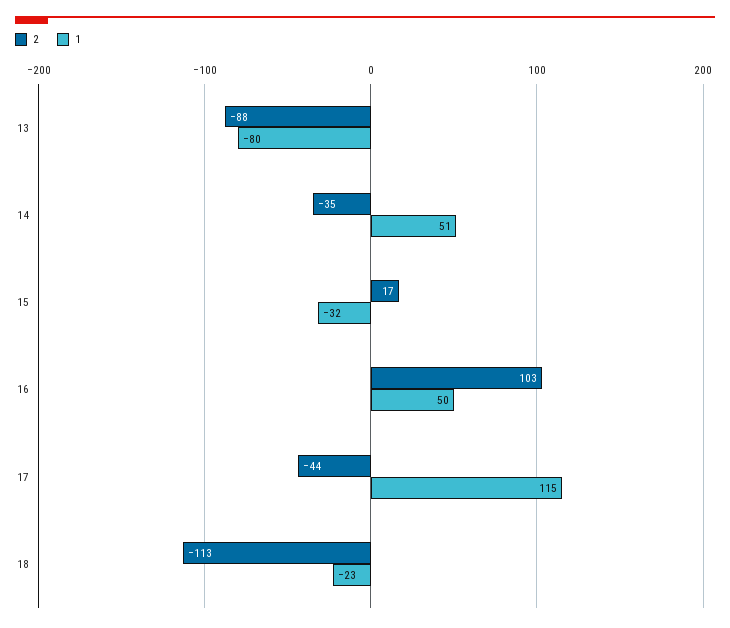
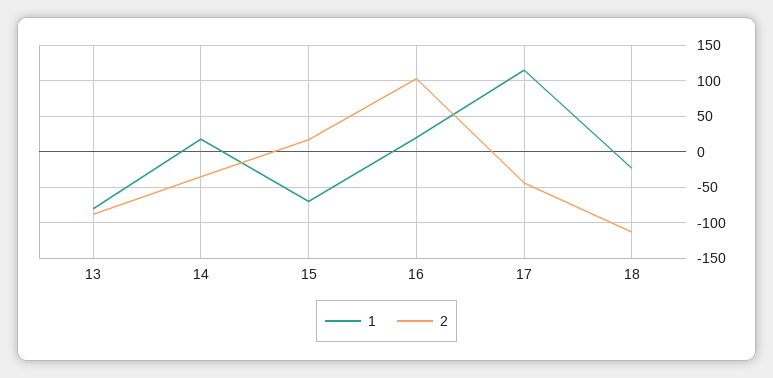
1, 14: 51 -> 20
1, 15: -32 -> -70
1, 16: 50 -> 20

